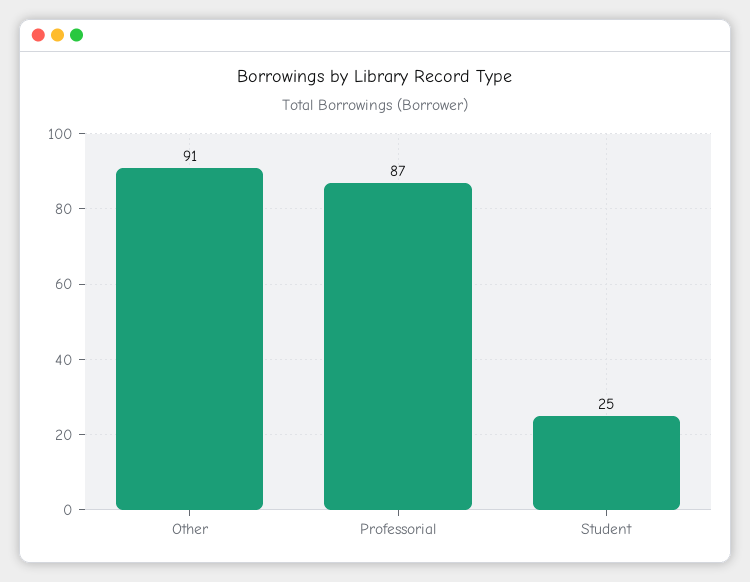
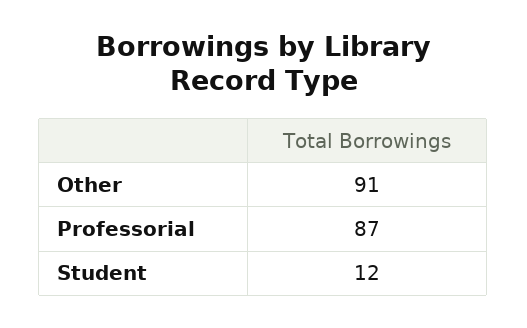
Student: 25 -> 12

